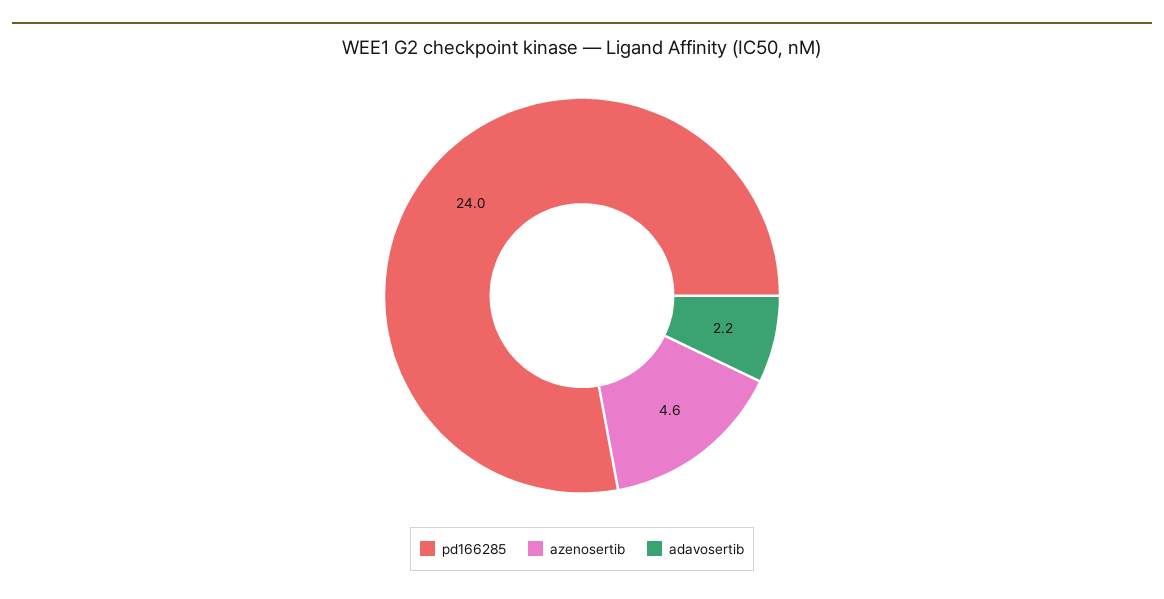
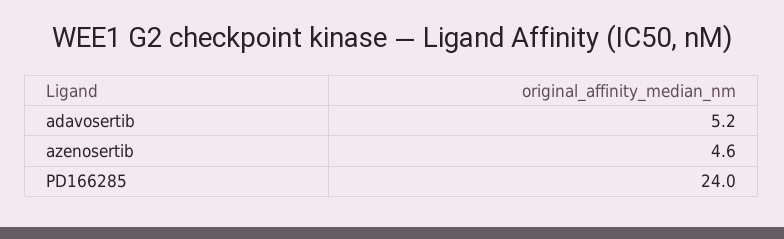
adavosertib: 2.2 -> 5.2

